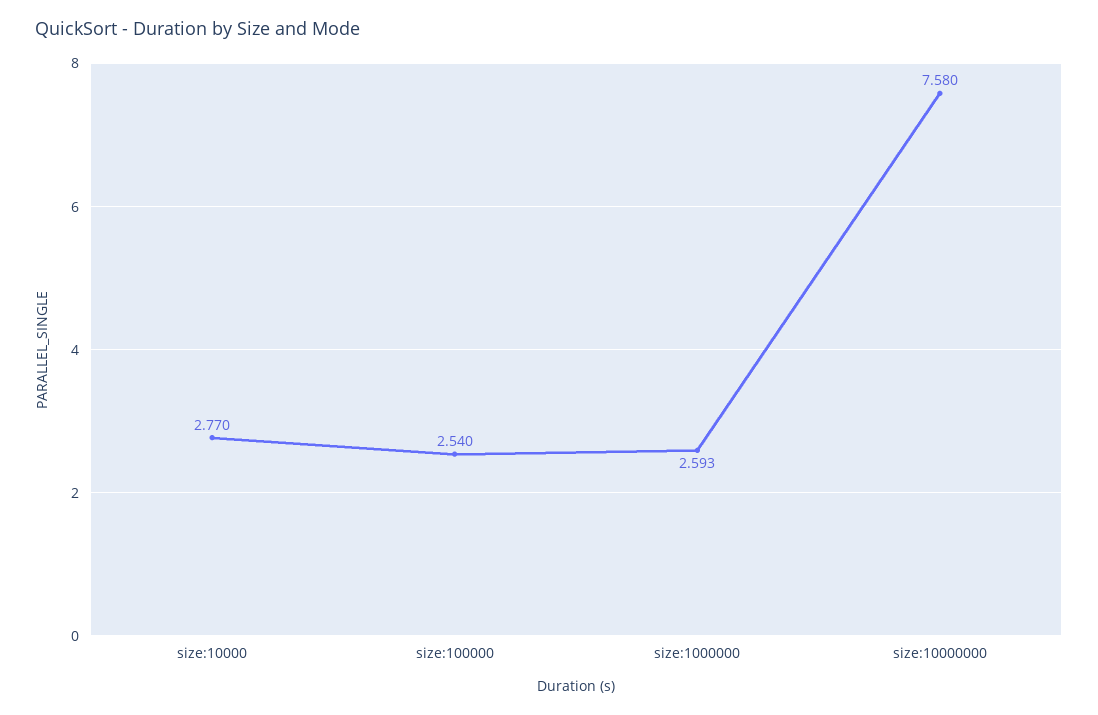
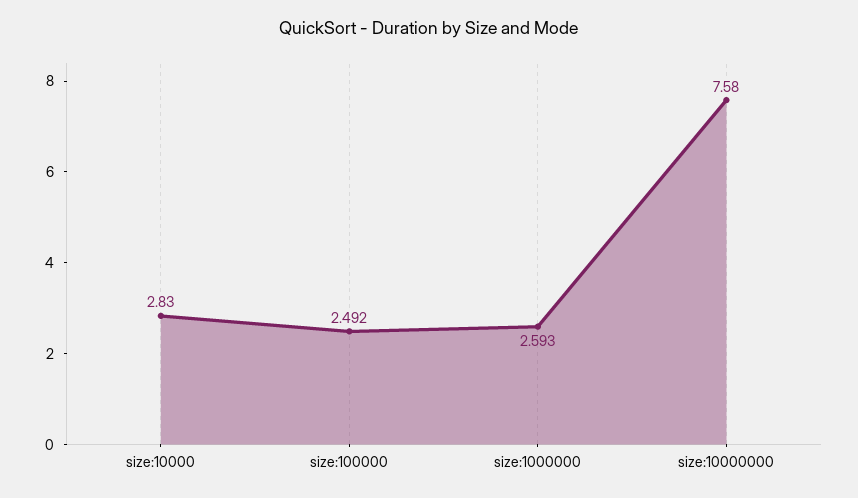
size:10000: 2.77 -> 2.83
size:100000: 2.54 -> 2.492

